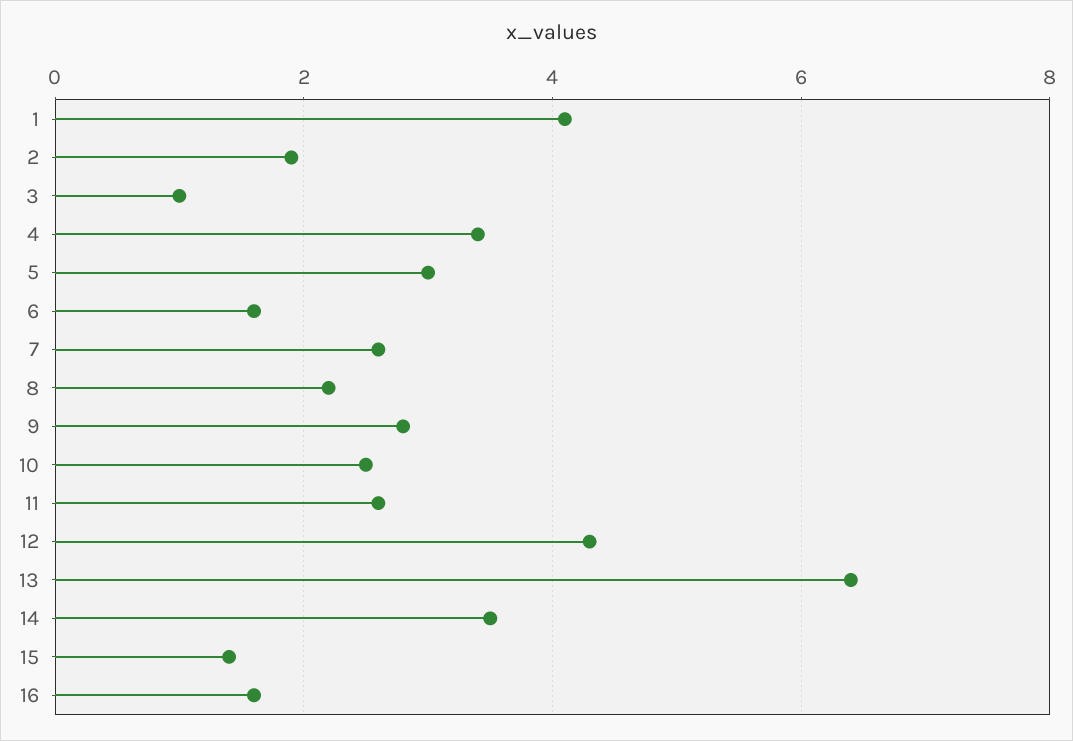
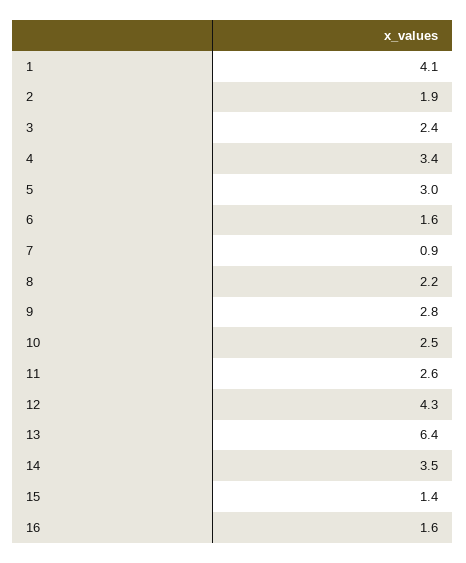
3: 1 -> 2.4
7: 2.5 -> 0.9

